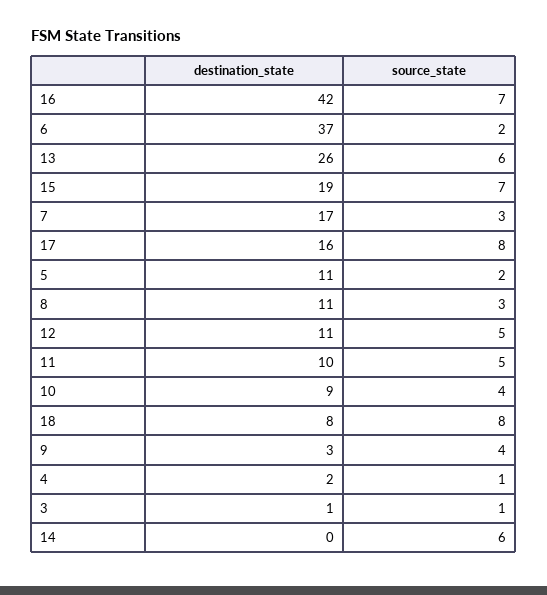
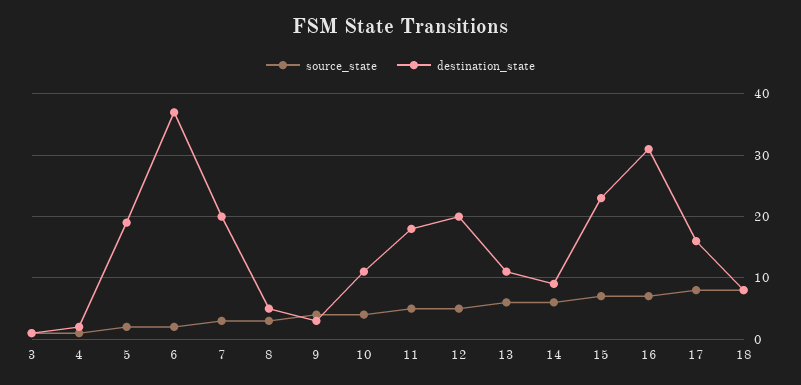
destination_state, 16: 42 -> 31
destination_state, 13: 26 -> 11
destination_state, 15: 19 -> 23
destination_state, 7: 17 -> 20
destination_state, 5: 11 -> 19
destination_state, 8: 11 -> 5
destination_state, 12: 11 -> 20
destination_state, 11: 10 -> 18
destination_state, 10: 9 -> 11
destination_state, 14: 0 -> 9

